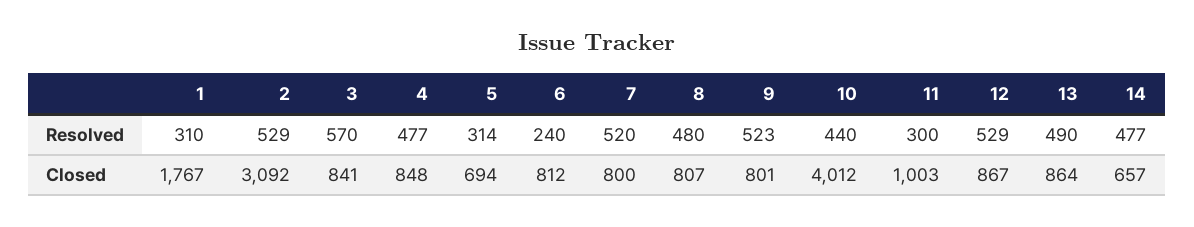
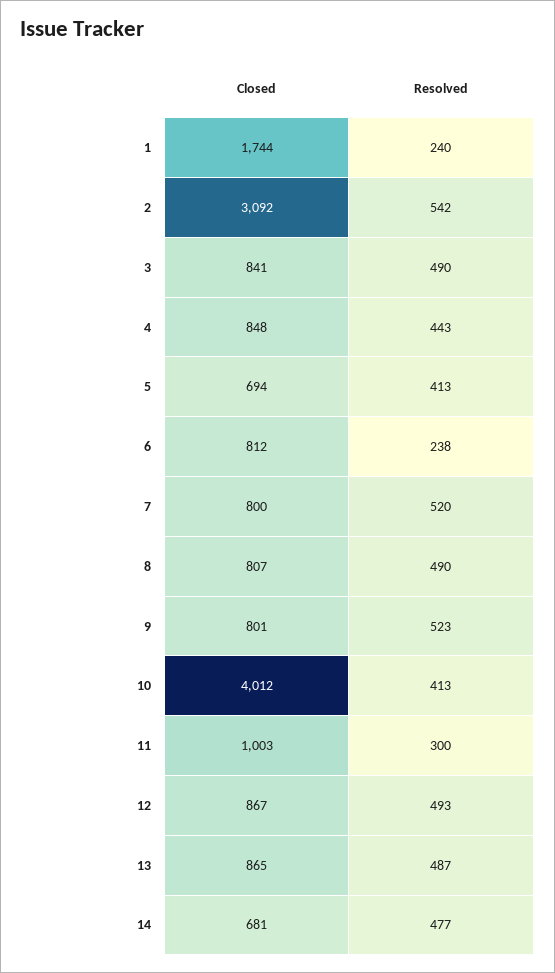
1, Resolved: 310 -> 240
2, Resolved: 529 -> 542
3, Resolved: 570 -> 490
4, Resolved: 477 -> 443
5, Resolved: 314 -> 413
6, Resolved: 240 -> 238
8, Resolved: 480 -> 490
10, Resolved: 440 -> 413
12, Resolved: 529 -> 493
13, Resolved: 490 -> 487
1, Closed: 1767 -> 1744
13, Closed: 864 -> 865
14, Closed: 657 -> 681

